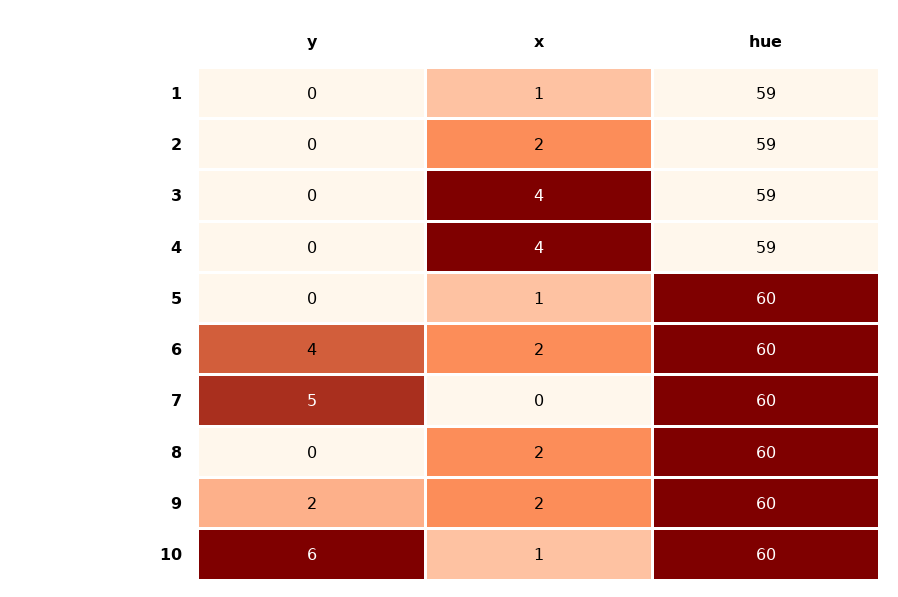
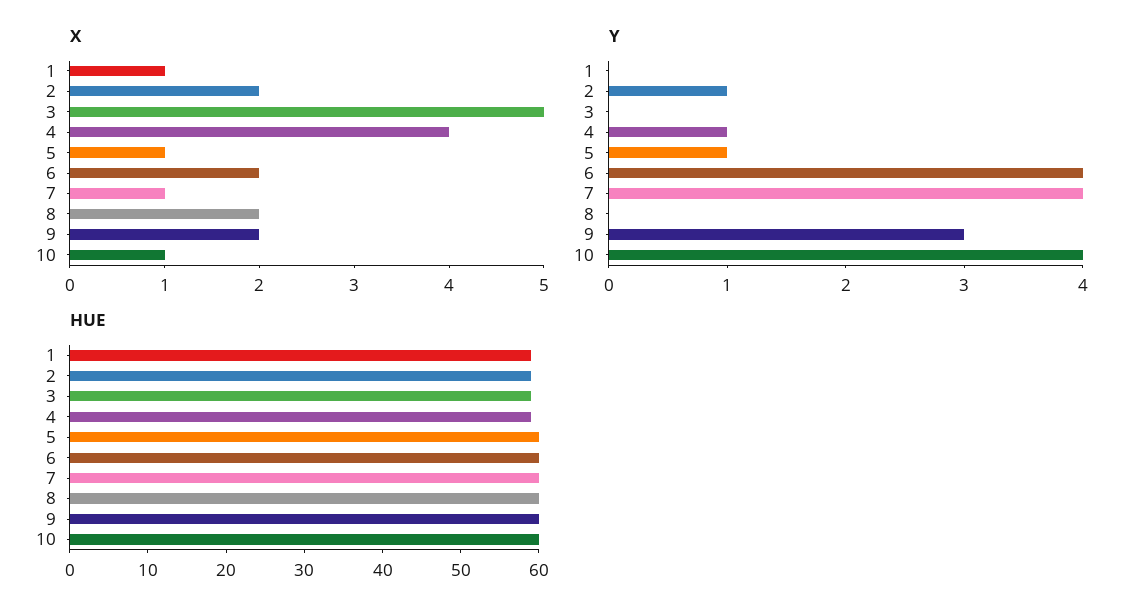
y, 2: 0 -> 1
x, 3: 4 -> 5
y, 4: 0 -> 1
y, 5: 0 -> 1
y, 7: 5 -> 4
x, 7: 0 -> 1
y, 9: 2 -> 3
y, 10: 6 -> 4

